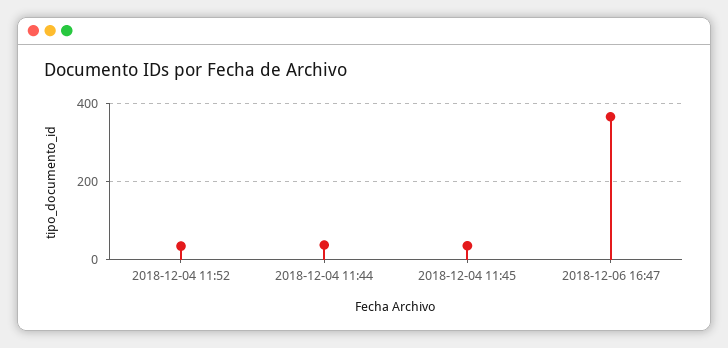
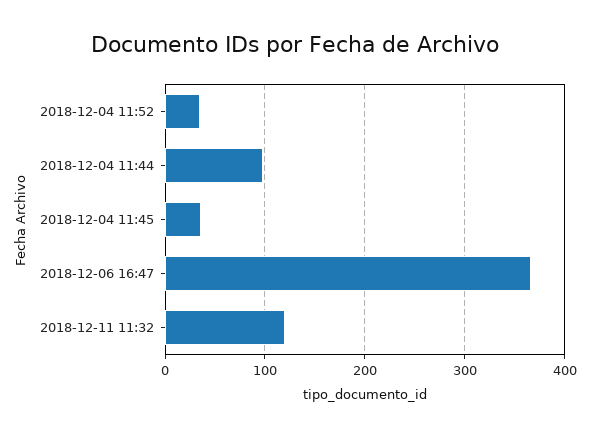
2018-12-04 11:44: 40 -> 100
2018-12-11 11:32: none -> 120

